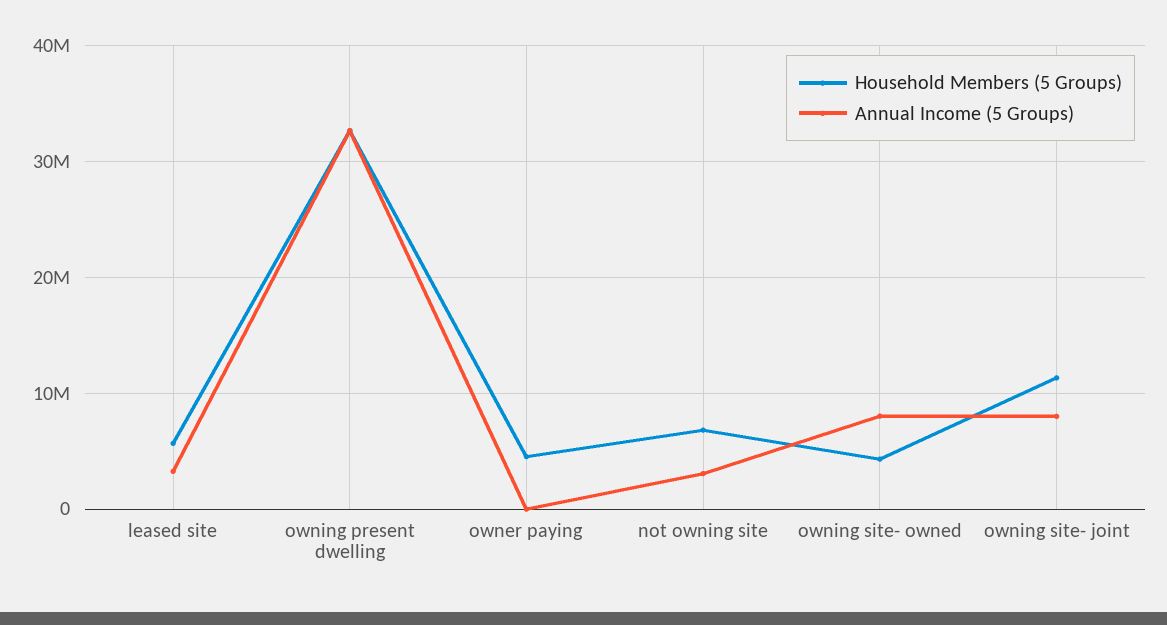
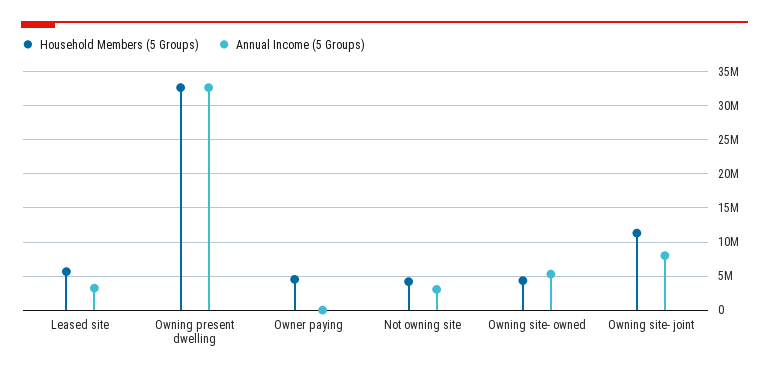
Household Members (5 Groups), not owning site: 7000000 -> 4000000
Annual Income (5 Groups), owning site- owned: 8000000 -> 5000000

